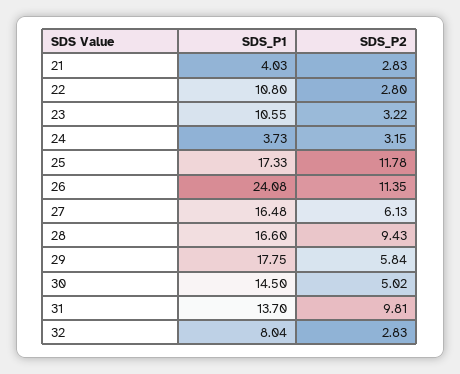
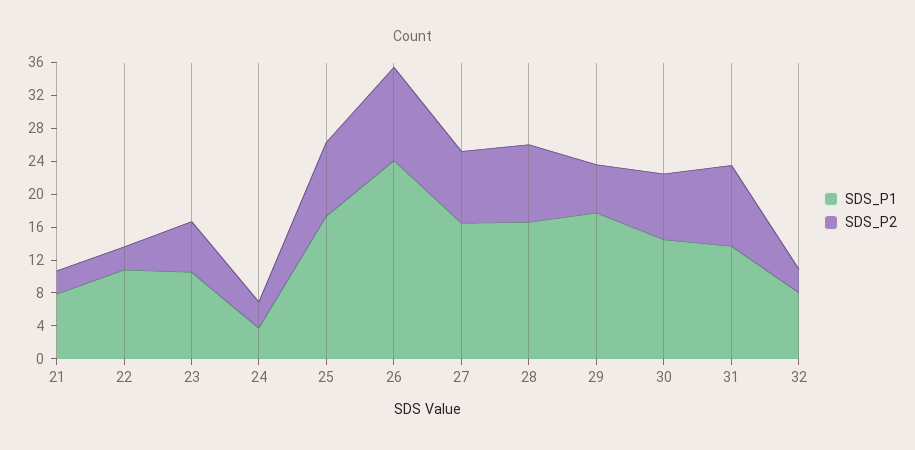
SDS_P1, 21: 4.03 -> 8
SDS_P2, 23: 3.22 -> 6
SDS_P2, 25: 11.78 -> 9
SDS_P2, 27: 6.13 -> 9
SDS_P2, 30: 5.02 -> 8

